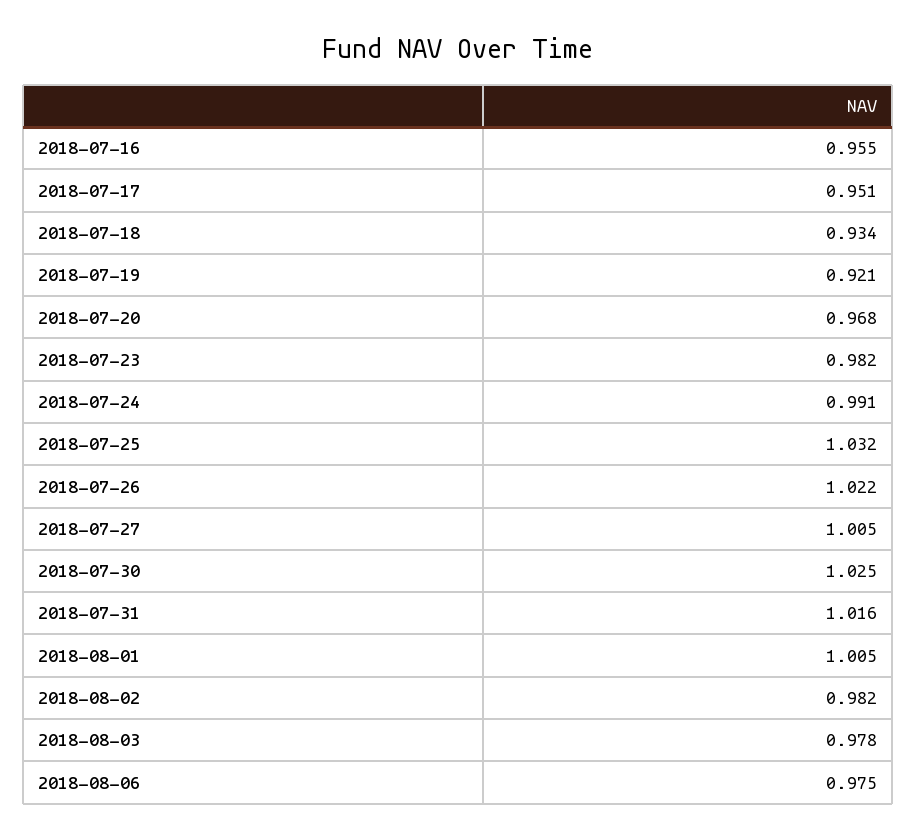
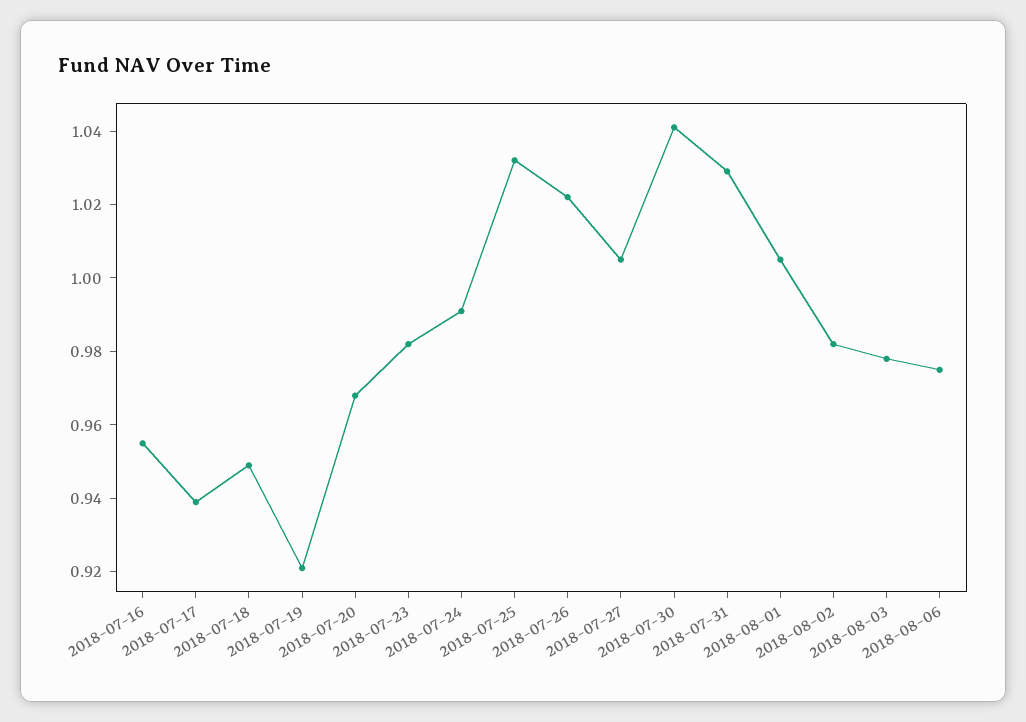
2018-07-17: 0.951 -> 0.94
2018-07-18: 0.934 -> 0.95
2018-07-30: 1.025 -> 1.04
2018-07-31: 1.016 -> 1.03

